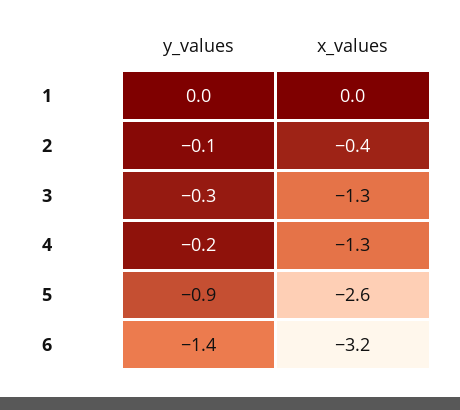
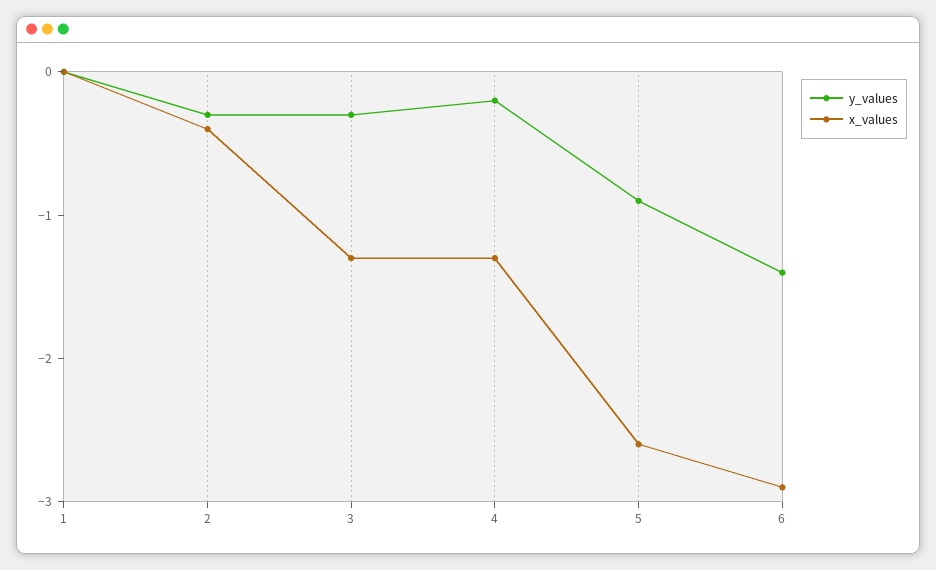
y_values, 2: -0.1 -> -0.3
x_values, 6: -3.2 -> -2.9

